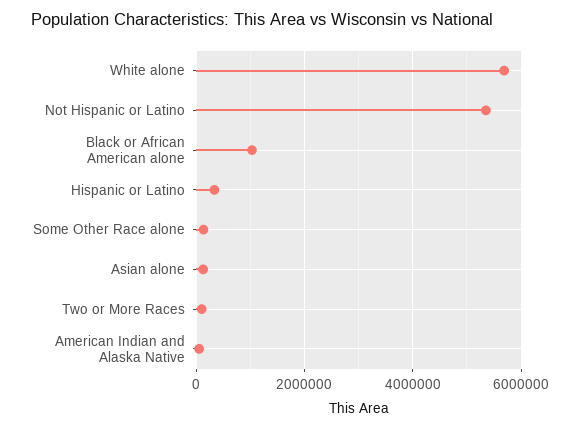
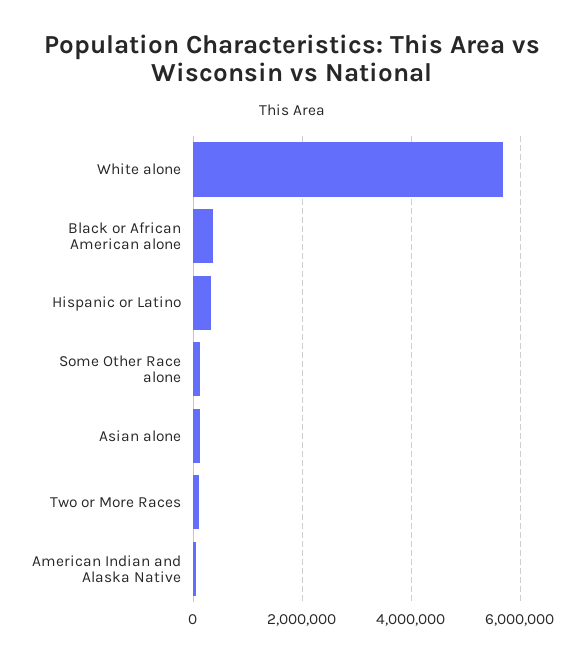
Not Hispanic or Latino: 5400000 -> none
Black or African American alone: 1000000 -> 400000

